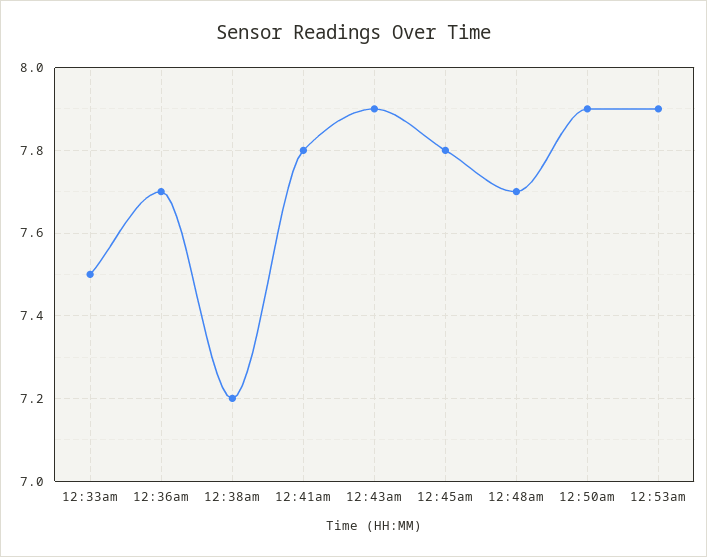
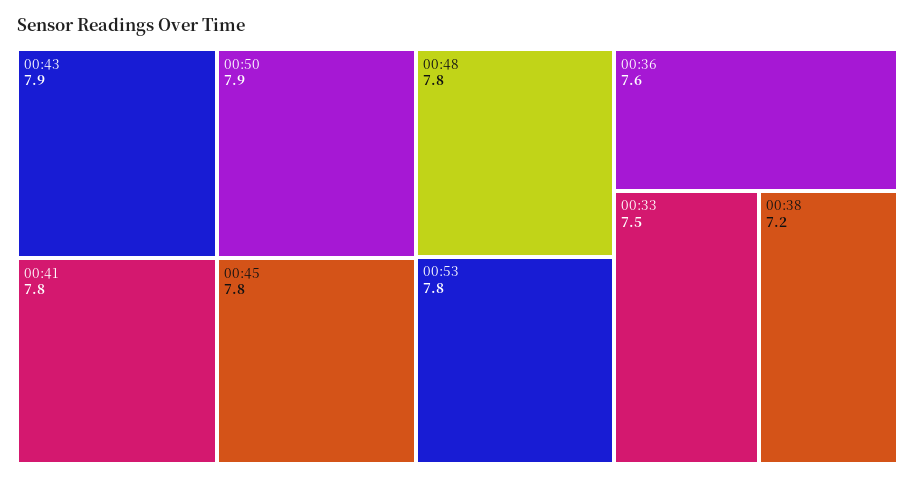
12:36am: 7.7 -> 7.6
12:48am: 7.7 -> 7.8
12:53am: 7.9 -> 7.8

